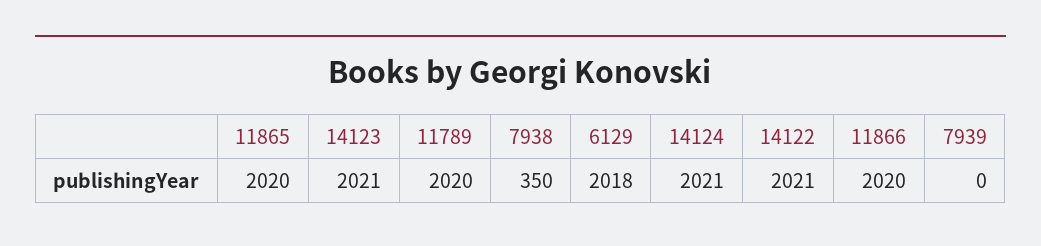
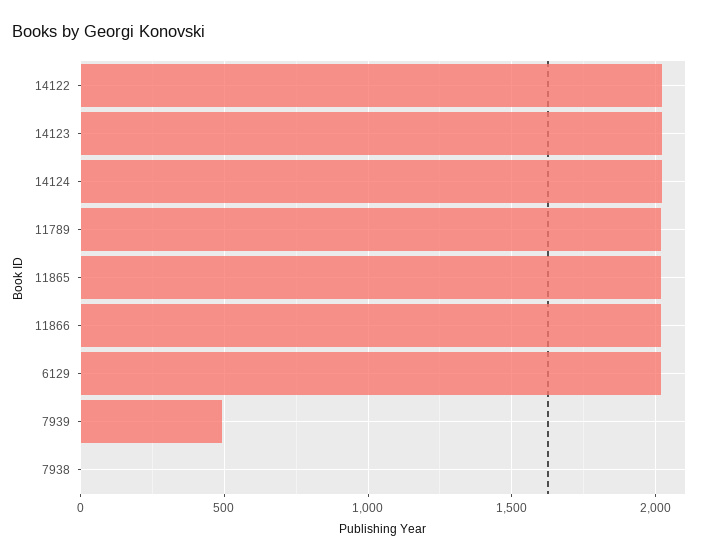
7938: 350 -> 0
7939: 0 -> 500

